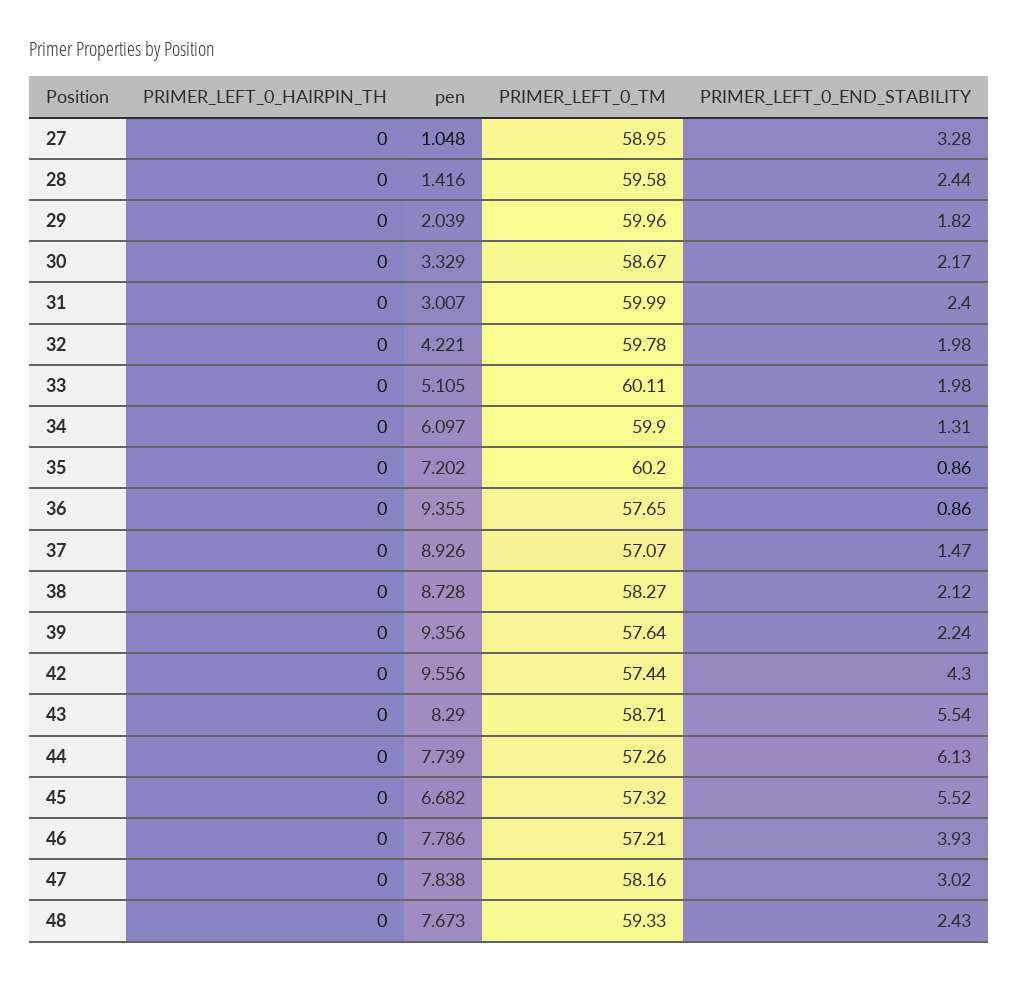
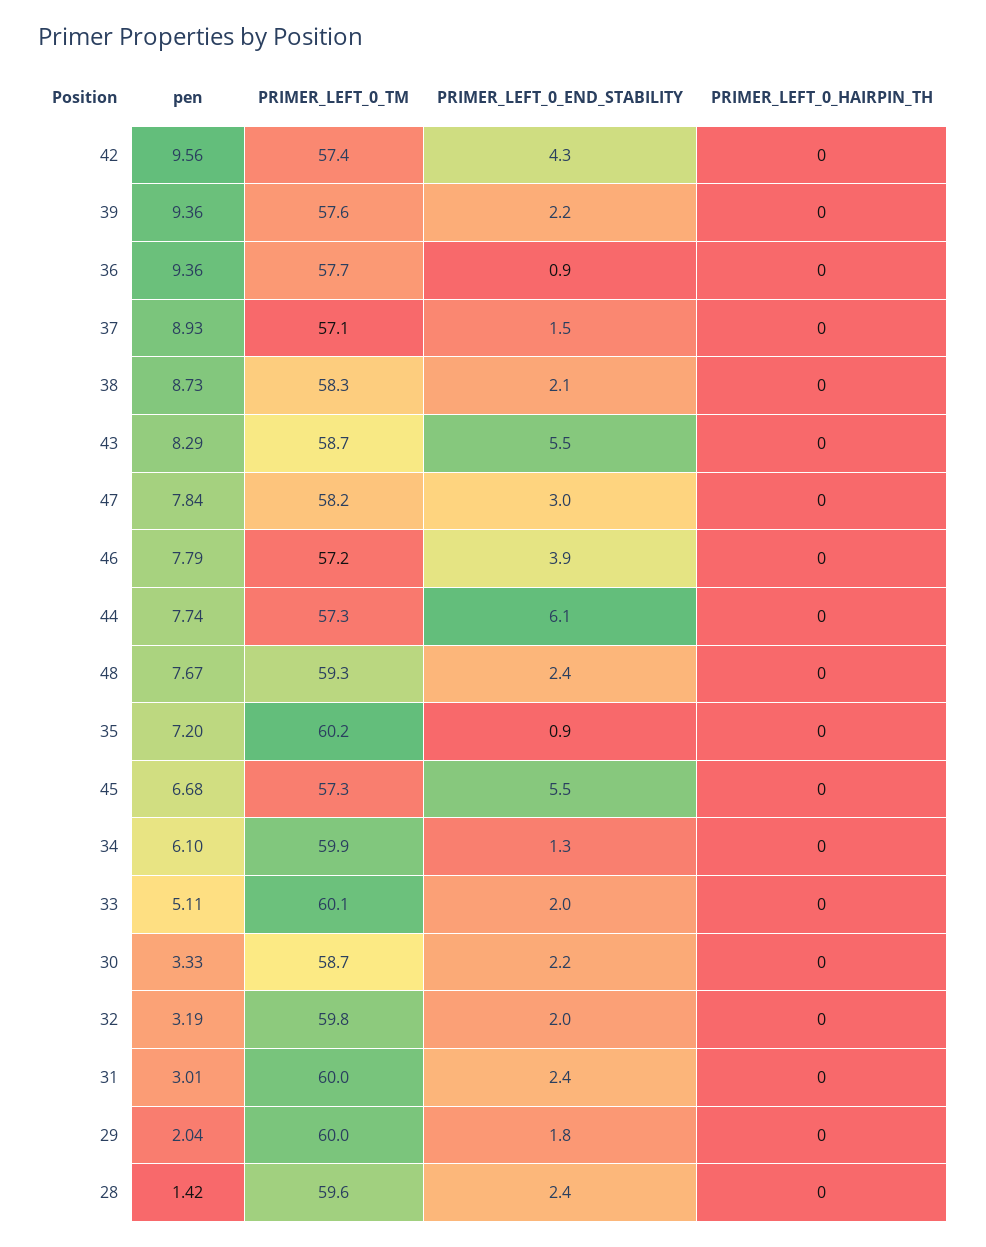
PRIMER_LEFT_0_HAIRPIN_TH, 27: 0 -> none
pen, 27: 1.048 -> none
PRIMER_LEFT_0_TM, 27: 58.95 -> none
PRIMER_LEFT_0_END_STABILITY, 27: 3.28 -> none
pen, 32: 4.221 -> 3.19

